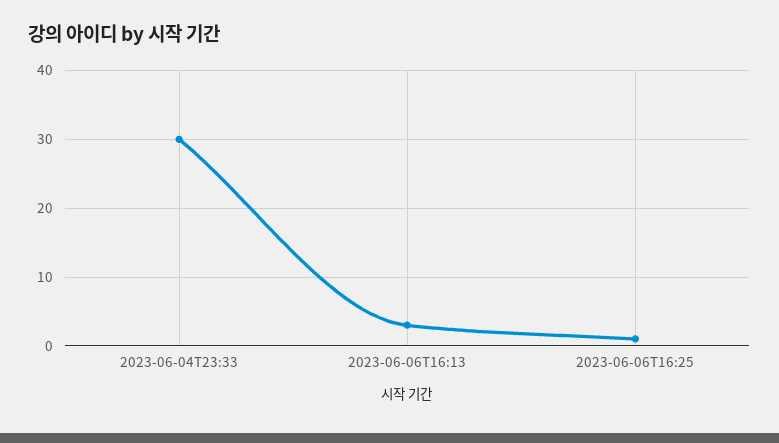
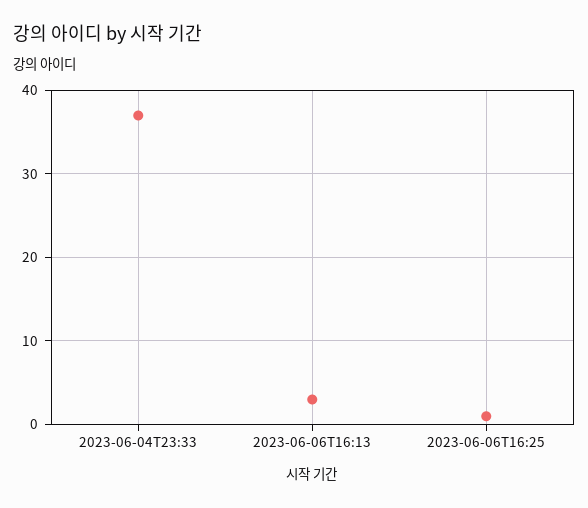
2023-06-04T23:33: 30 -> 37

